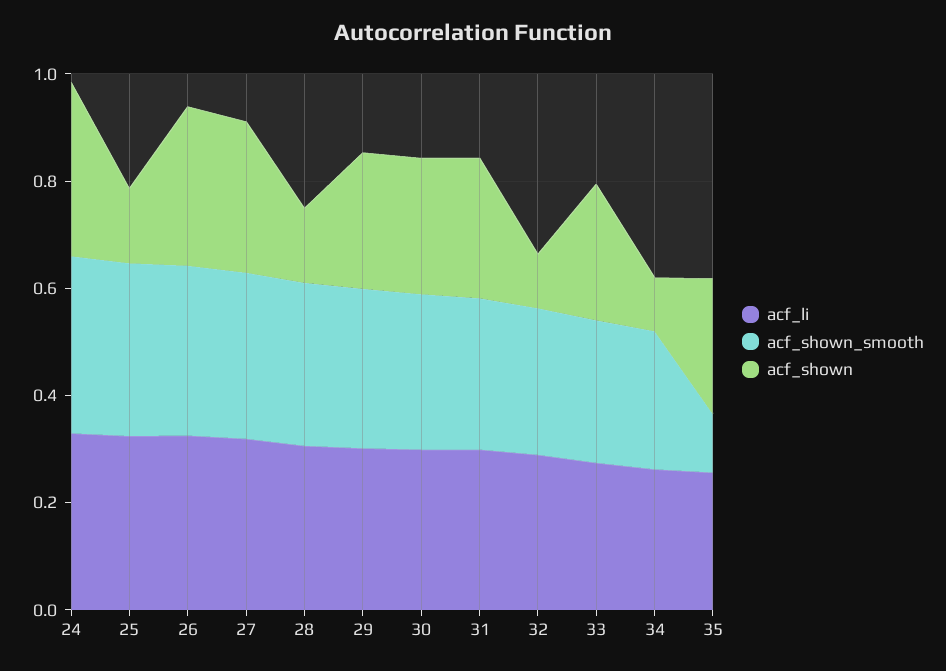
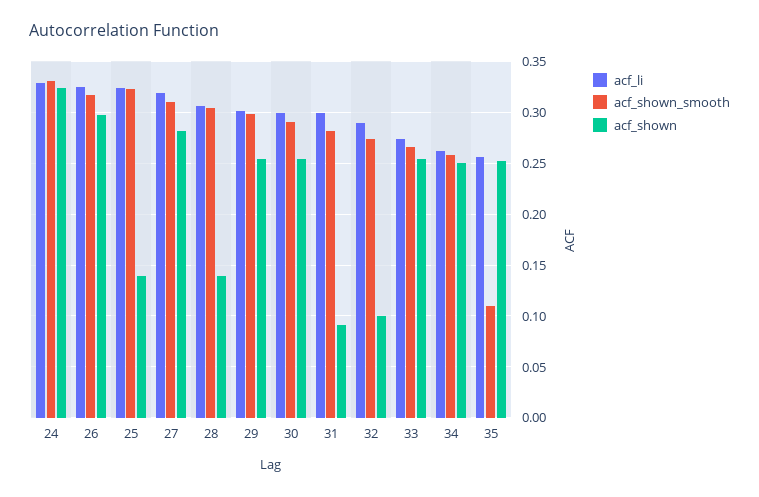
acf_shown, 31: 0.25 -> 0.09
acf_shown, 34: 0.1 -> 0.25

